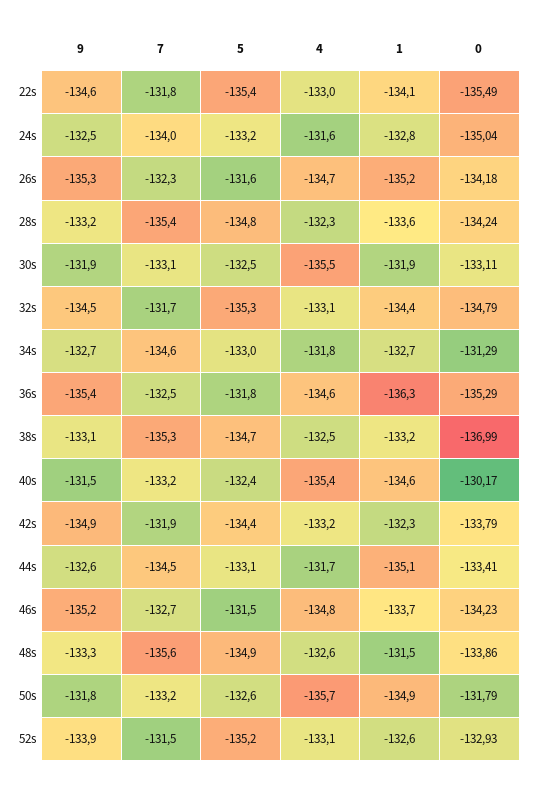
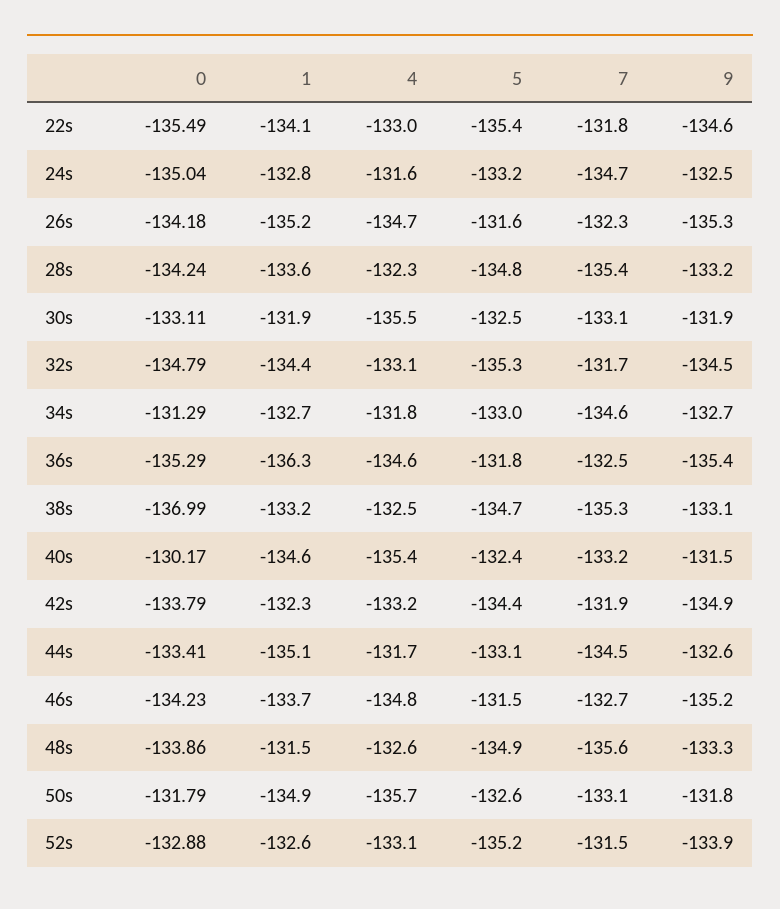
7, 24s: -134 -> -134.7
7, 50s: -133.2 -> -133.1
0, 52s: -132.93 -> -132.88

